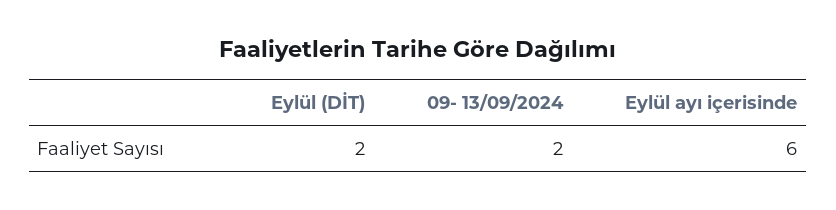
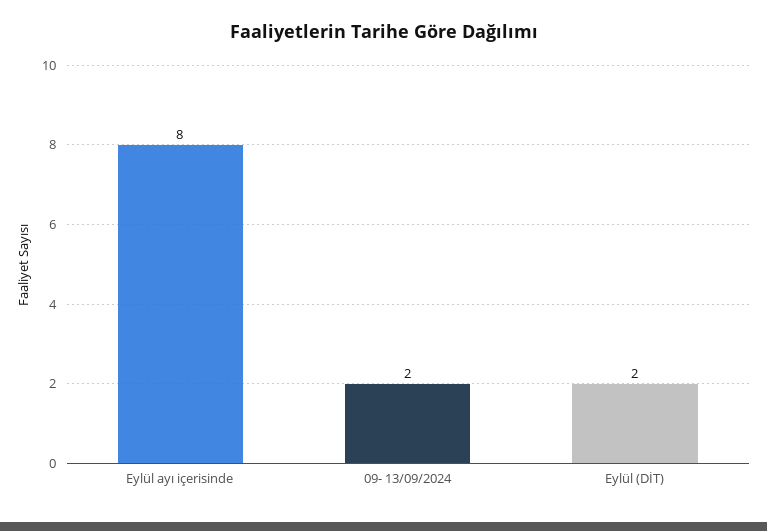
Eylül ayı içerisinde: 6 -> 8

